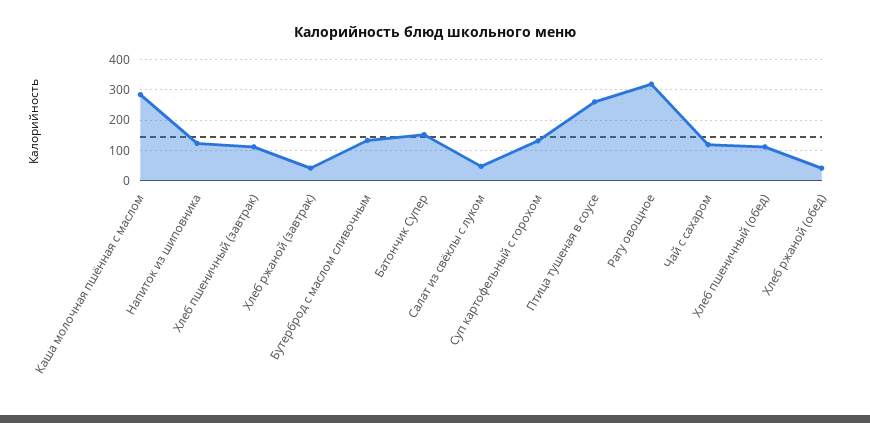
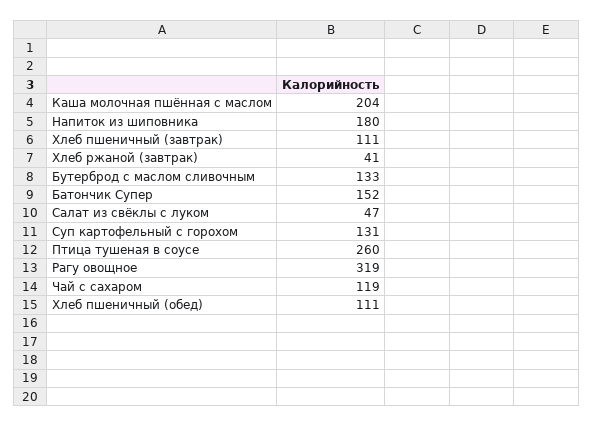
Каша молочная пшённая с маслом: 280 -> 204
Напиток из шиповника: 120 -> 180
Хлеб ржаной (обед): 40 -> none

